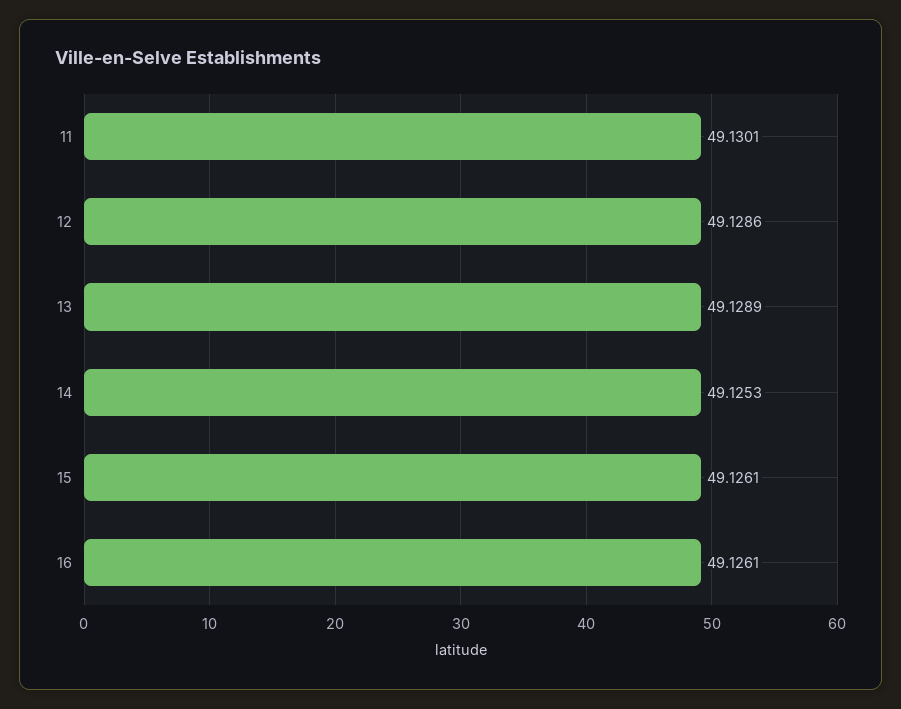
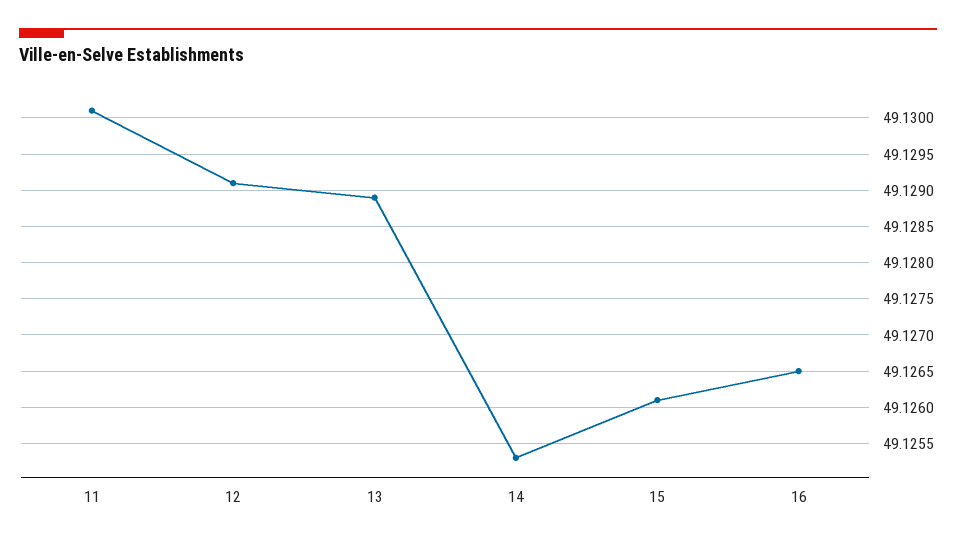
12: 49.1286 -> 49.1291
16: 49.1261 -> 49.1265

